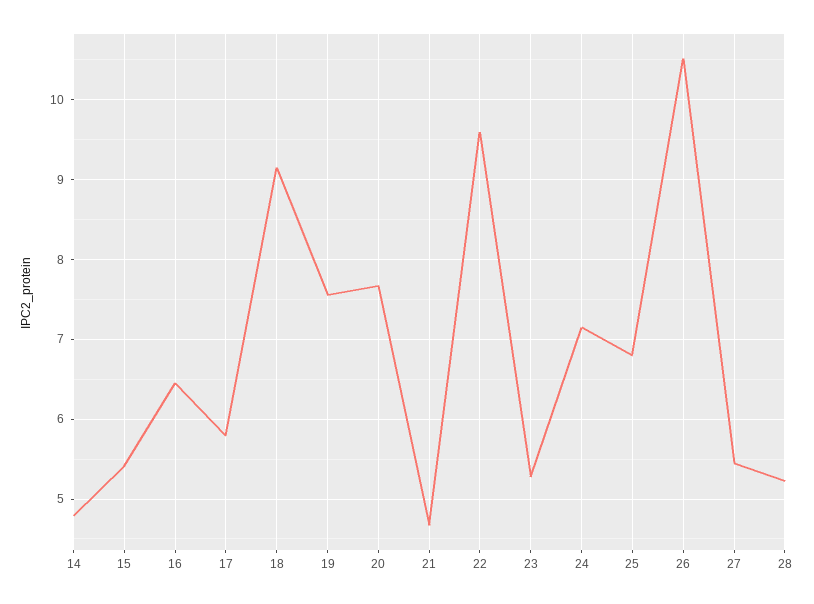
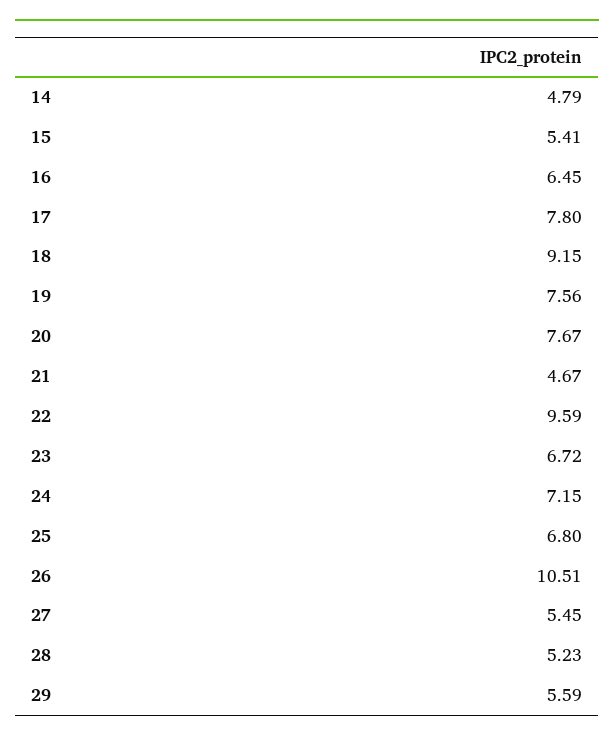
17: 5.8 -> 7.8
23: 5.3 -> 6.72
29: none -> 5.59

